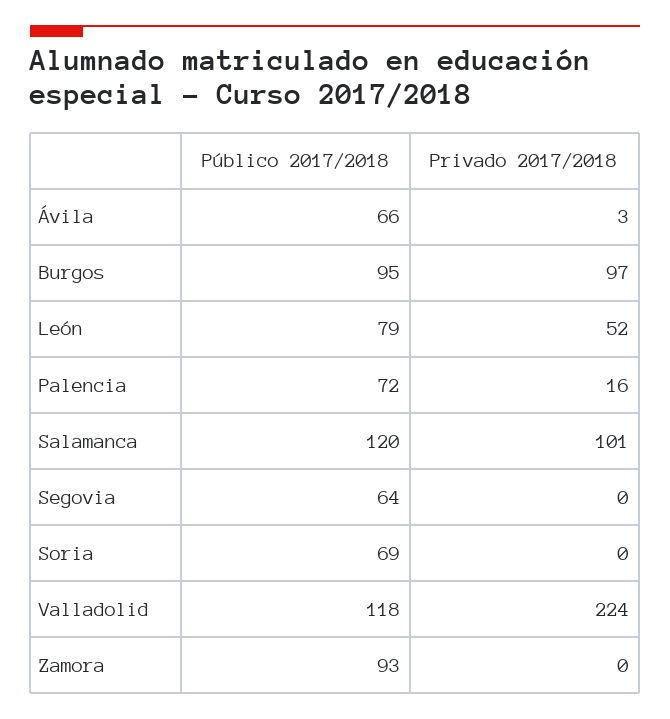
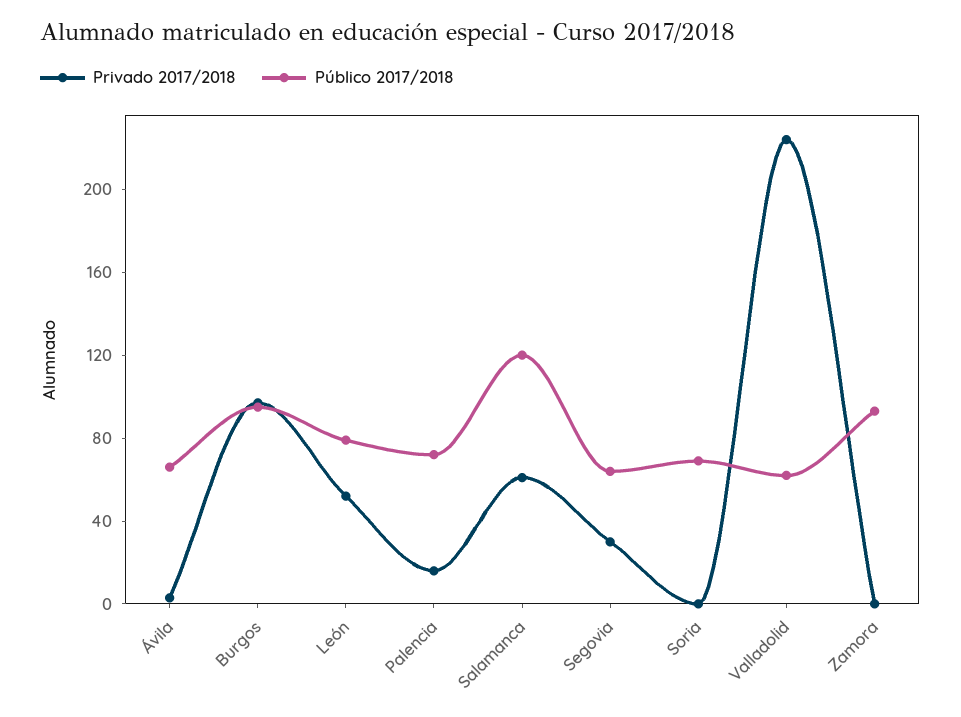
Privado 2017/2018, Salamanca: 101 -> 60
Privado 2017/2018, Segovia: 0 -> 30
Público 2017/2018, Valladolid: 118 -> 60

